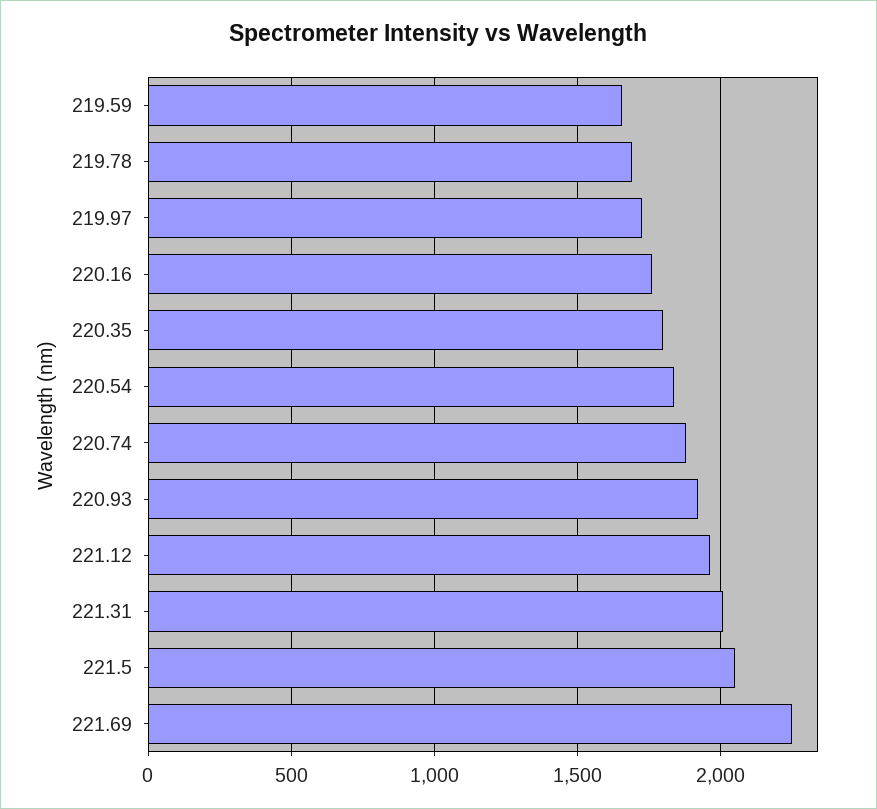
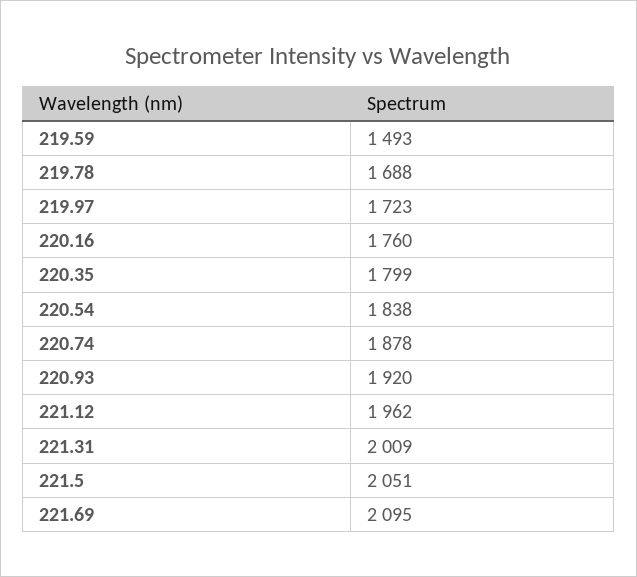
219.59: 1650 -> 1493
221.69: 2250 -> 2095

